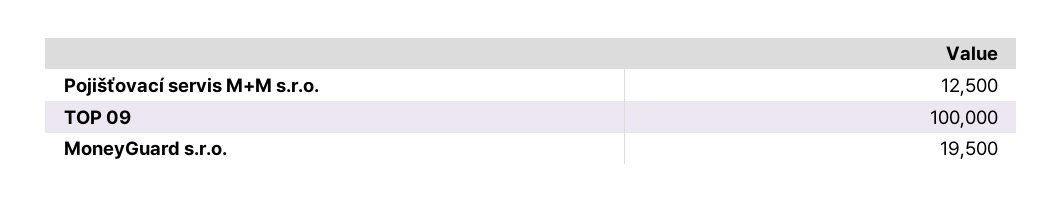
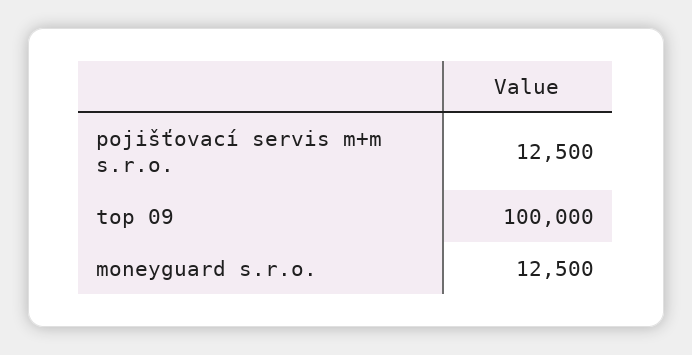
MoneyGuard s.r.o.: 19500 -> 12500

